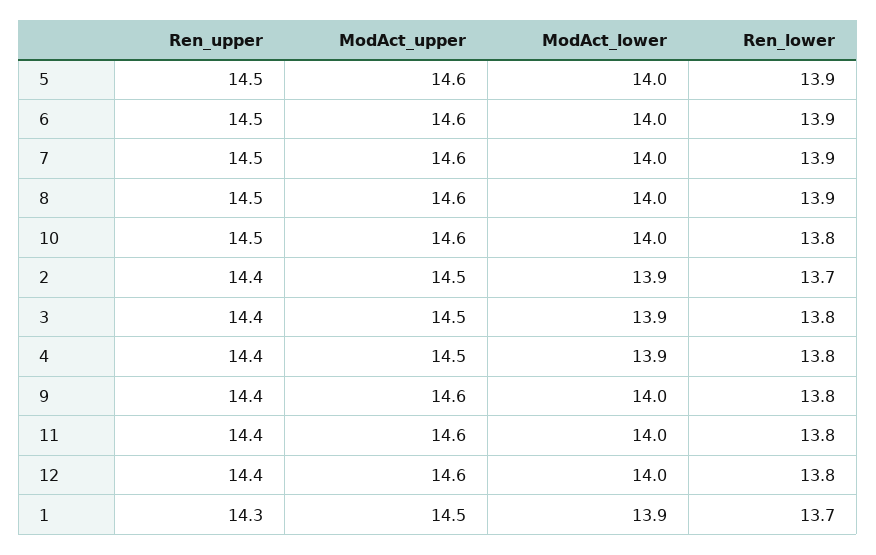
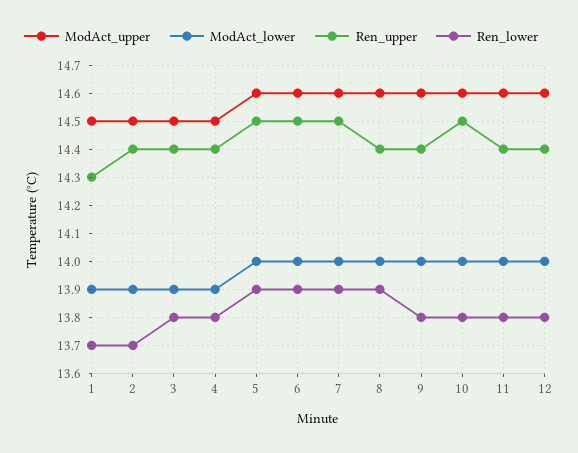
Ren_upper, 8: 14.5 -> 14.4

